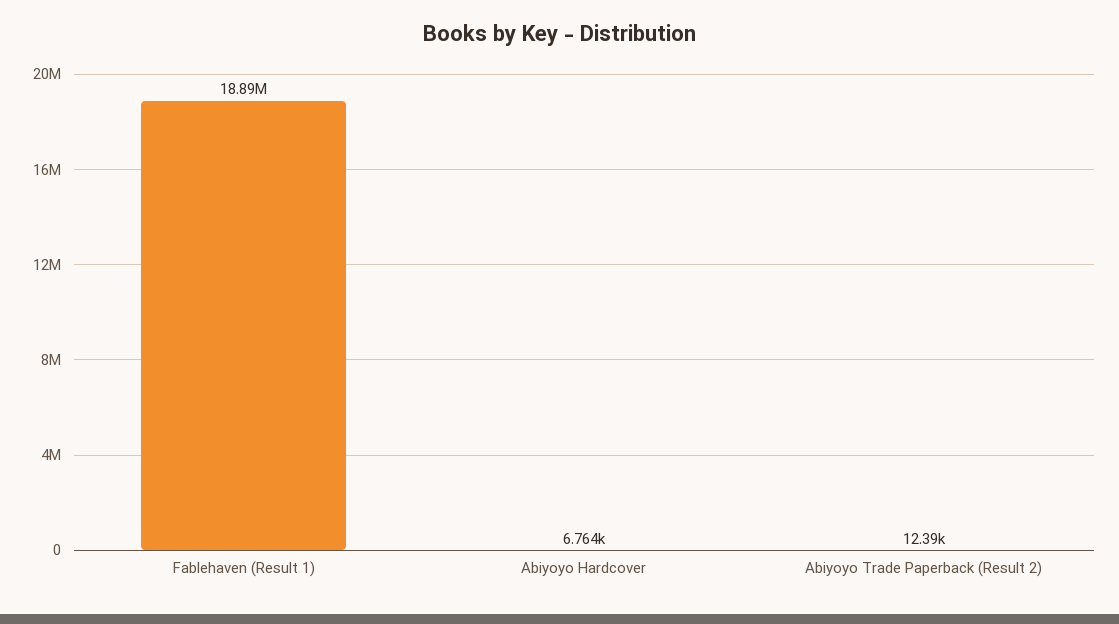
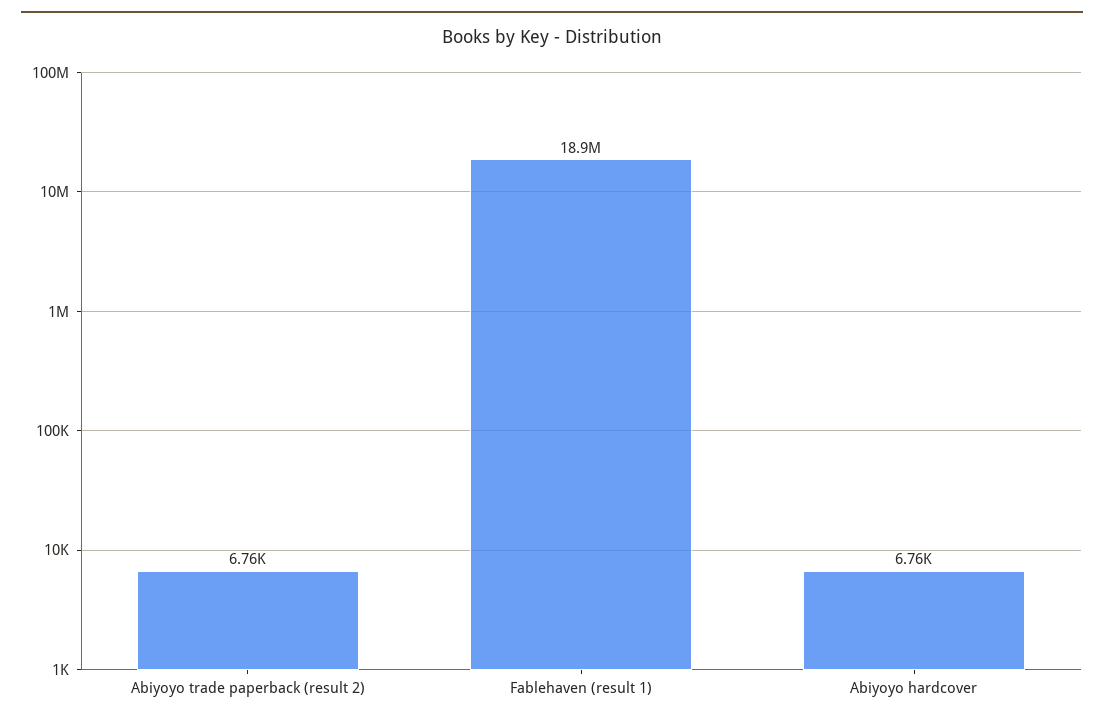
Abiyoyo Trade Paperback (Result 2): 12390 -> 6760

